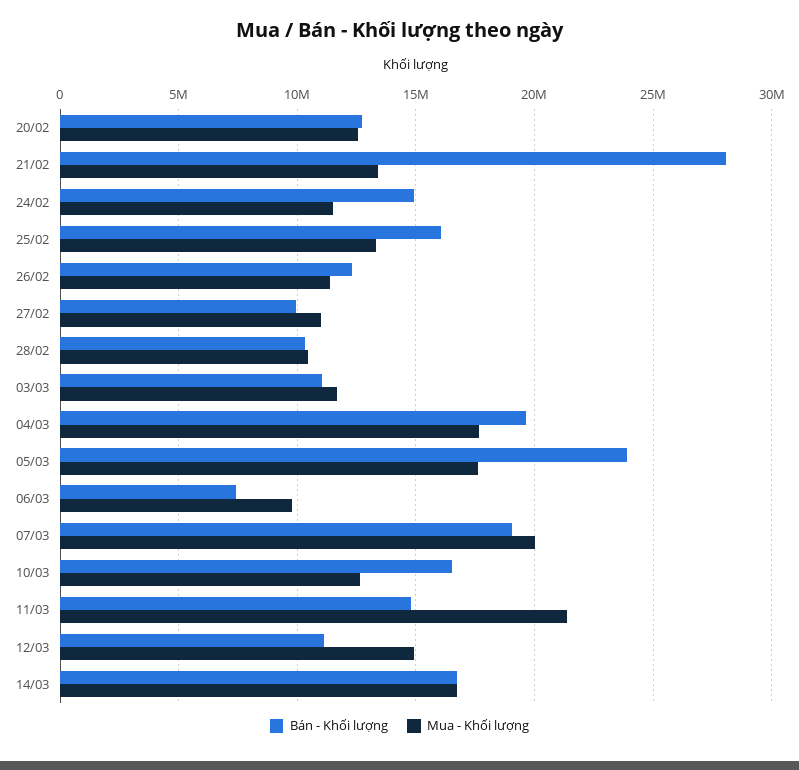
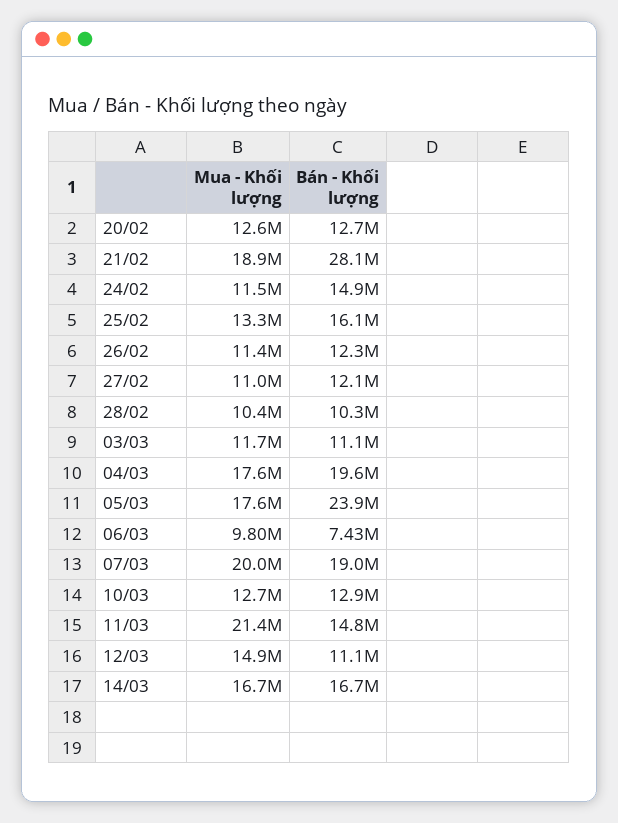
Mua - Khối lượng, 21/02: 13500000 -> 18900000
Bán - Khối lượng, 27/02: 10000000 -> 12100000
Bán - Khối lượng, 10/03: 16500000 -> 12900000

